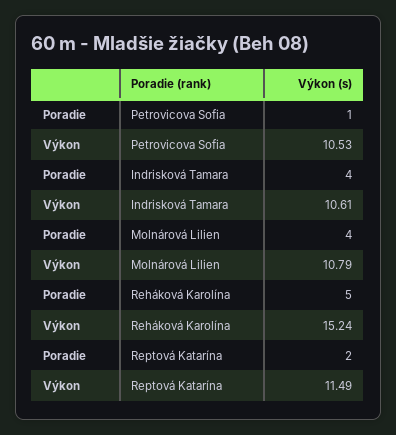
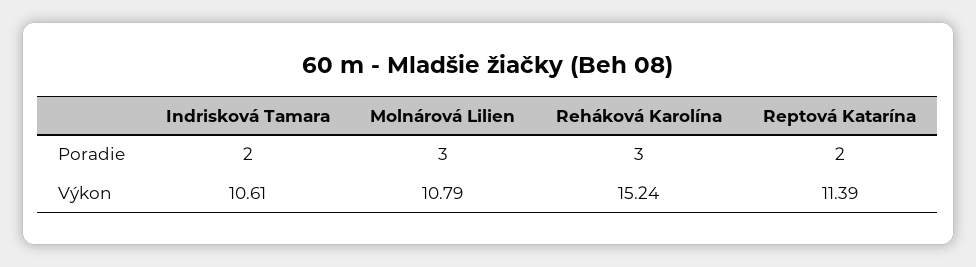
Poradie, Petrovicova Sofia: 1 -> none
Výkon, Petrovicova Sofia: 10.53 -> none
Poradie, Indrisková Tamara: 4 -> 2
Poradie, Molnárová Lilien: 4 -> 3
Poradie, Reháková Karolína: 5 -> 3
Výkon, Reptová Katarína: 11.49 -> 11.39

